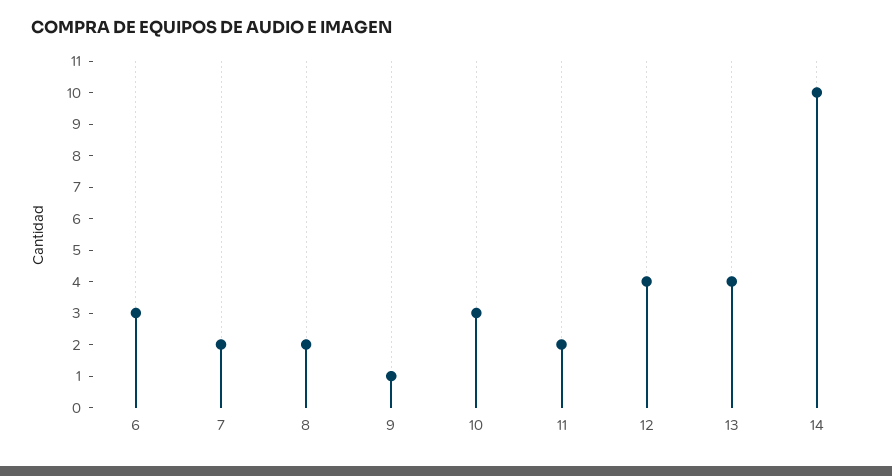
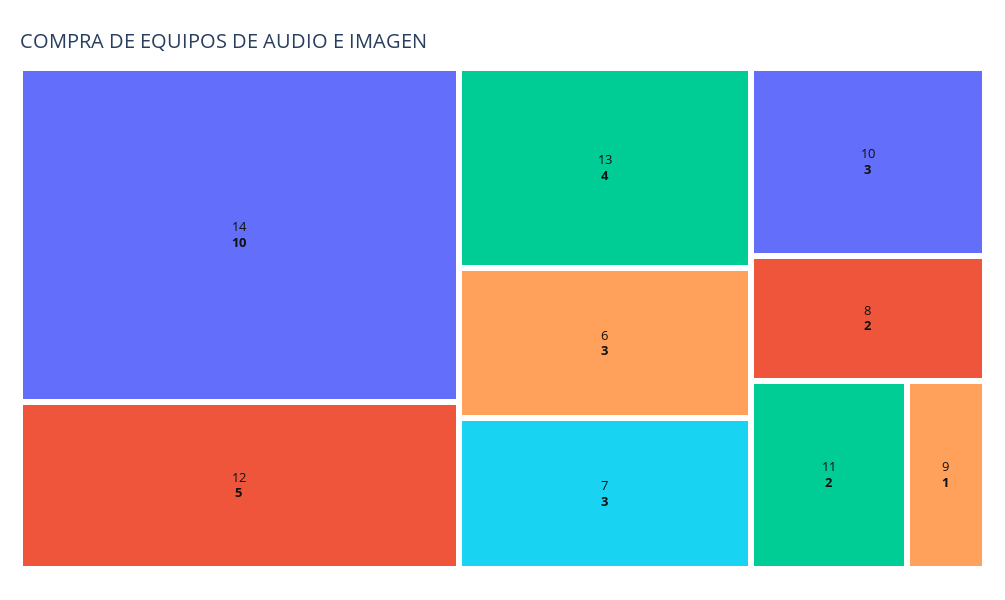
7: 2 -> 3
12: 4 -> 5

